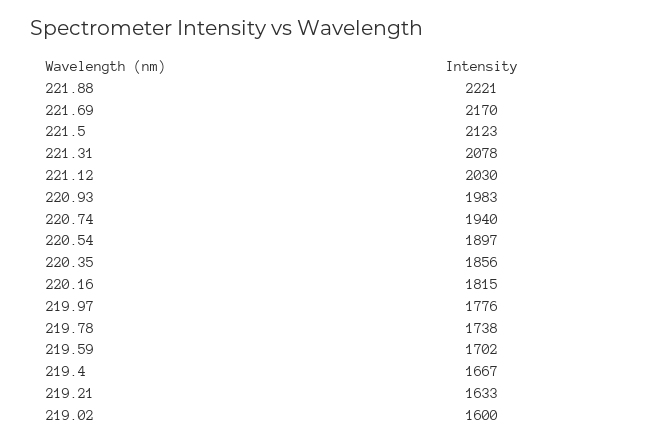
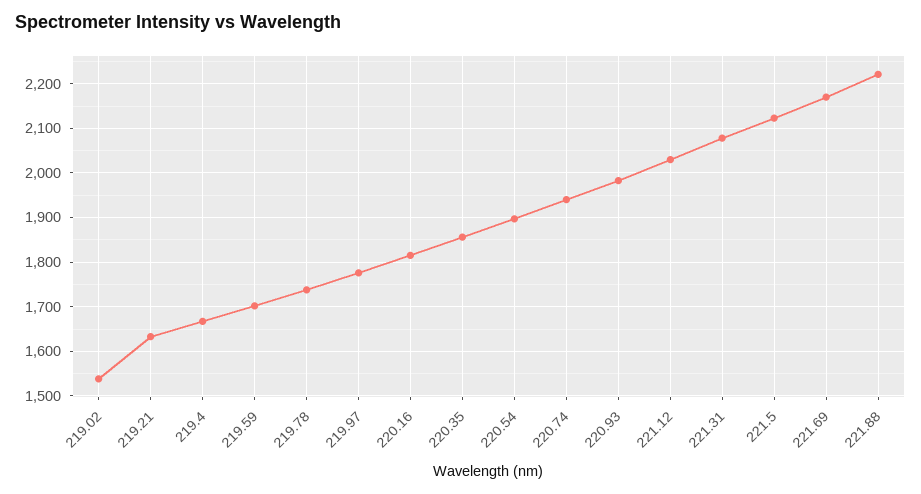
219.02: 1600 -> 1540

